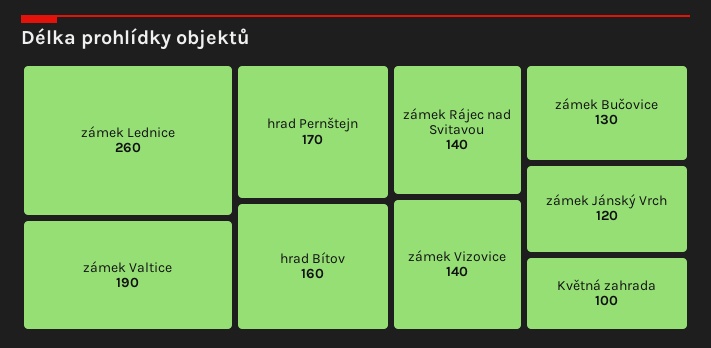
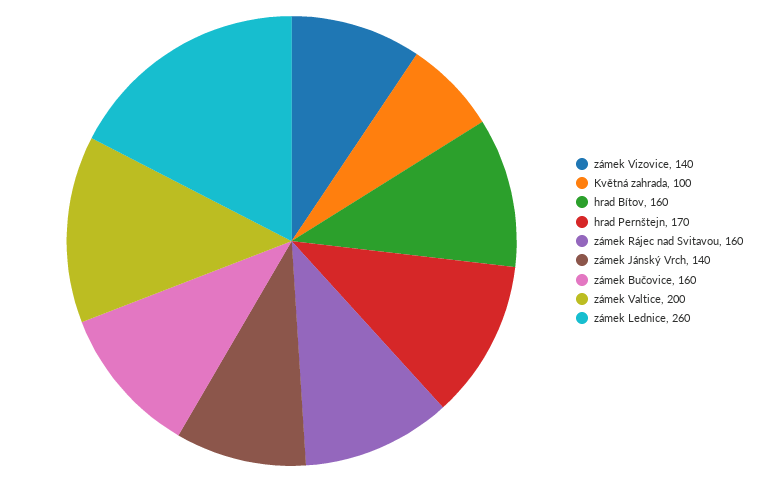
zámek Valtice: 190 -> 200
zámek Rájec nad Svitavou: 140 -> 160
zámek Bučovice: 130 -> 160
zámek Jánský Vrch: 120 -> 140

